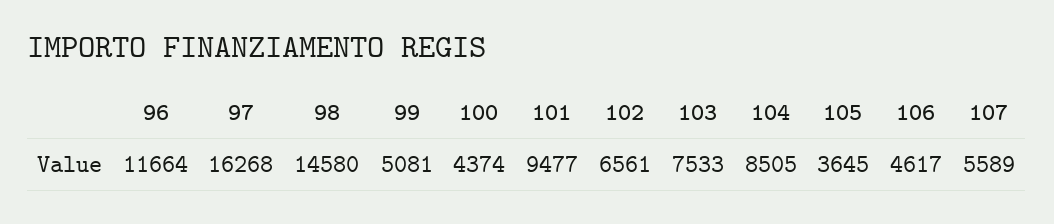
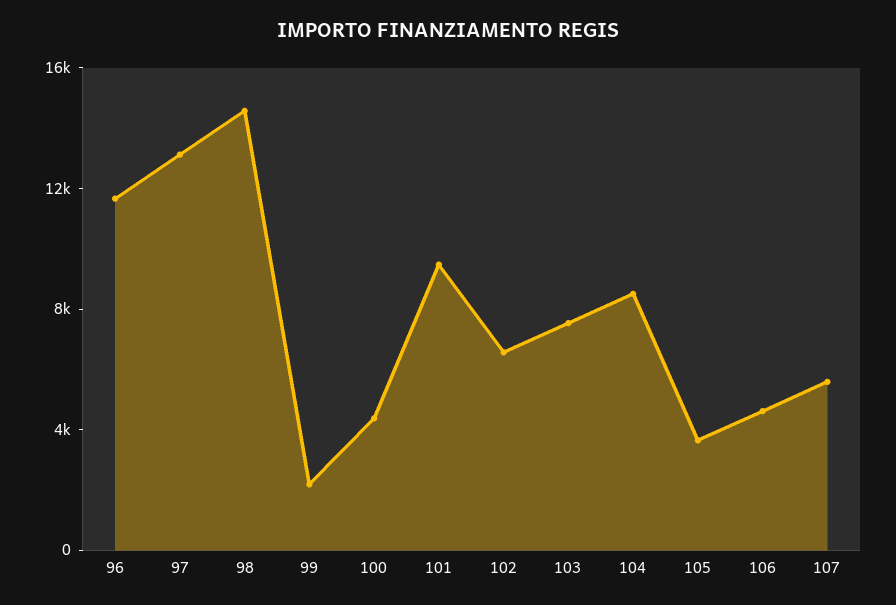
97: 16268 -> 13000
99: 5081 -> 2000

